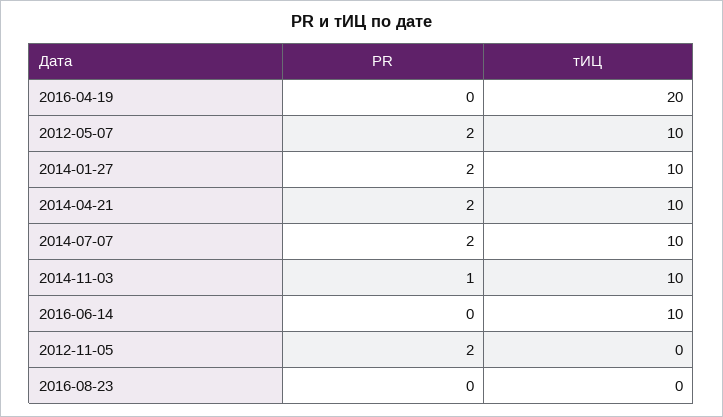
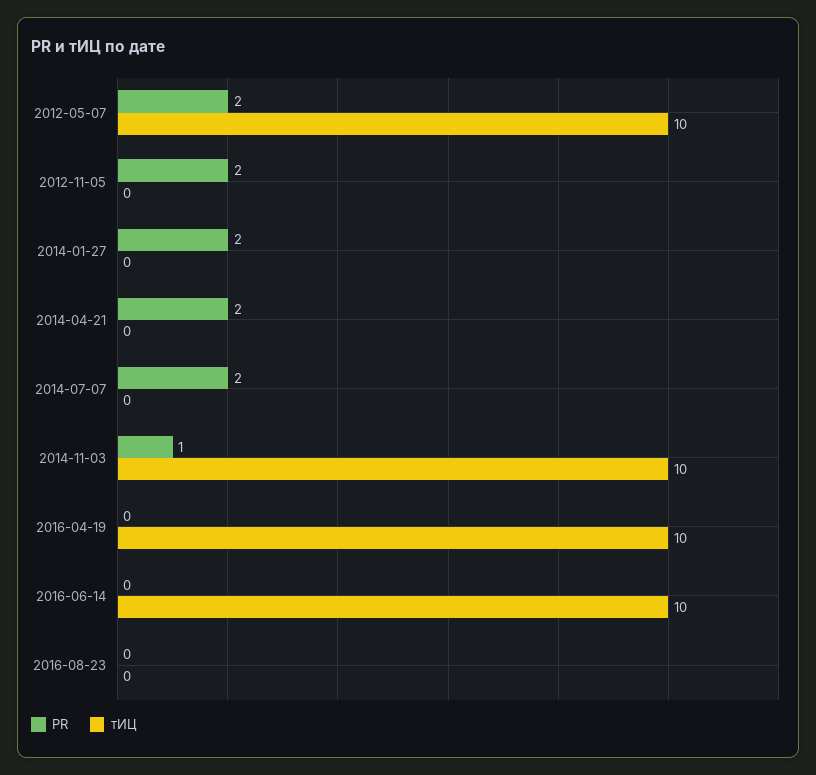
тИЦ, 2016-04-19: 20 -> 10
тИЦ, 2014-01-27: 10 -> 0
тИЦ, 2014-04-21: 10 -> 0
тИЦ, 2014-07-07: 10 -> 0

